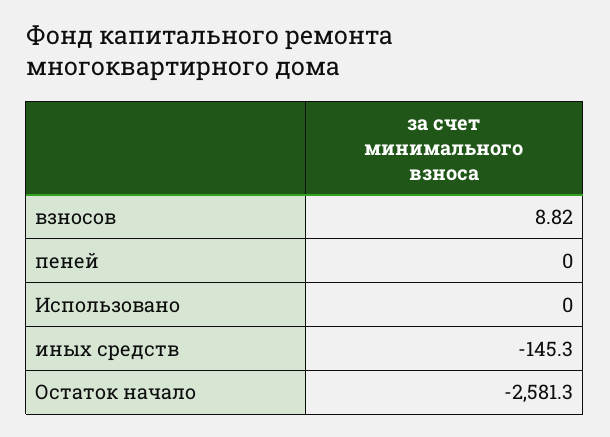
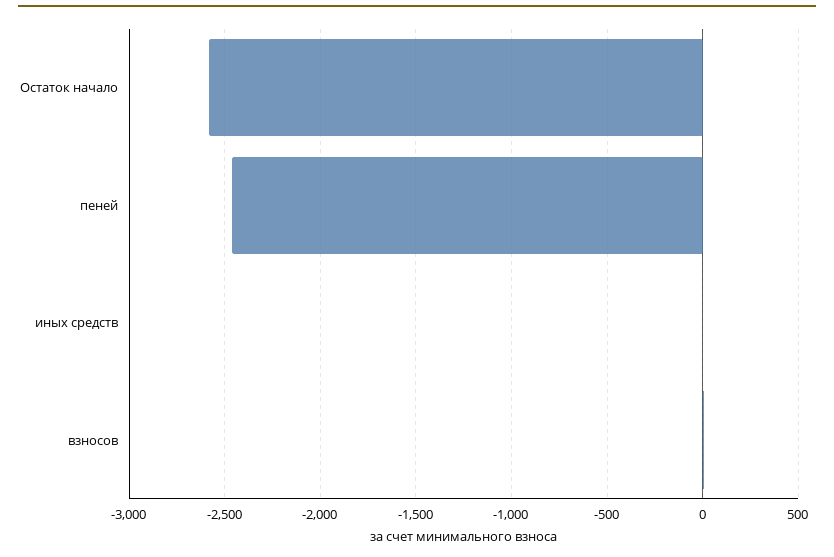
пеней: 0 -> -2450
Использовано: 0 -> none
иных средств: -145.3 -> 0

